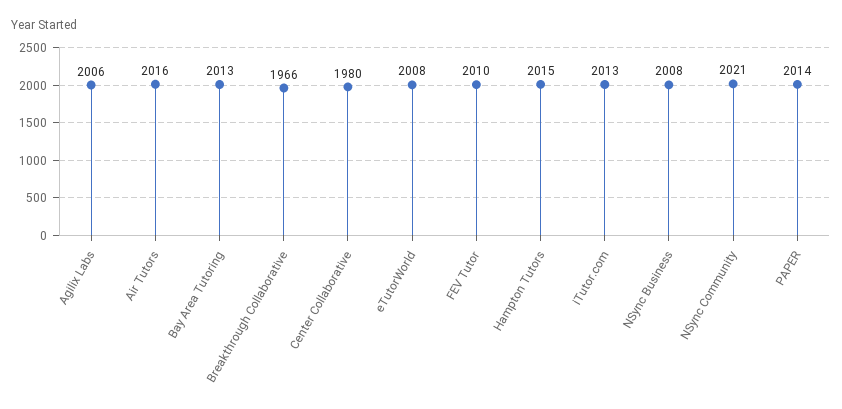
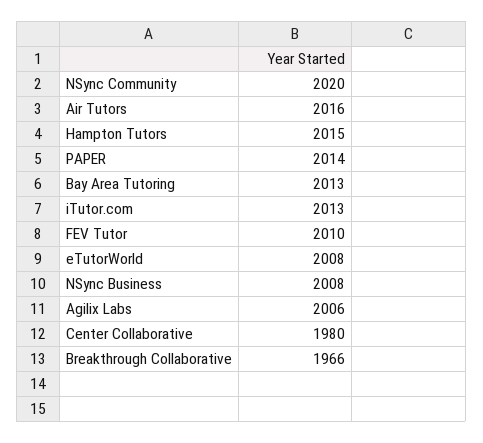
NSync Community: 2021 -> 2020

